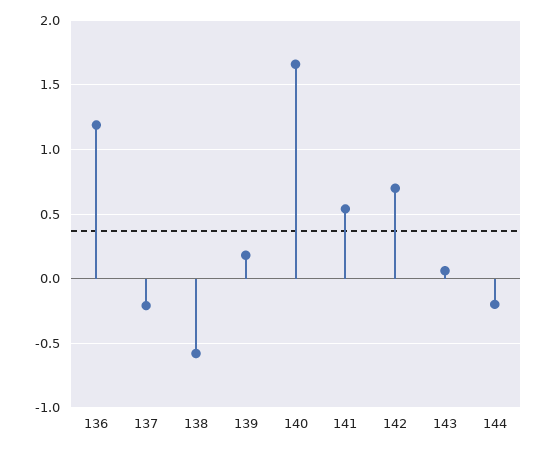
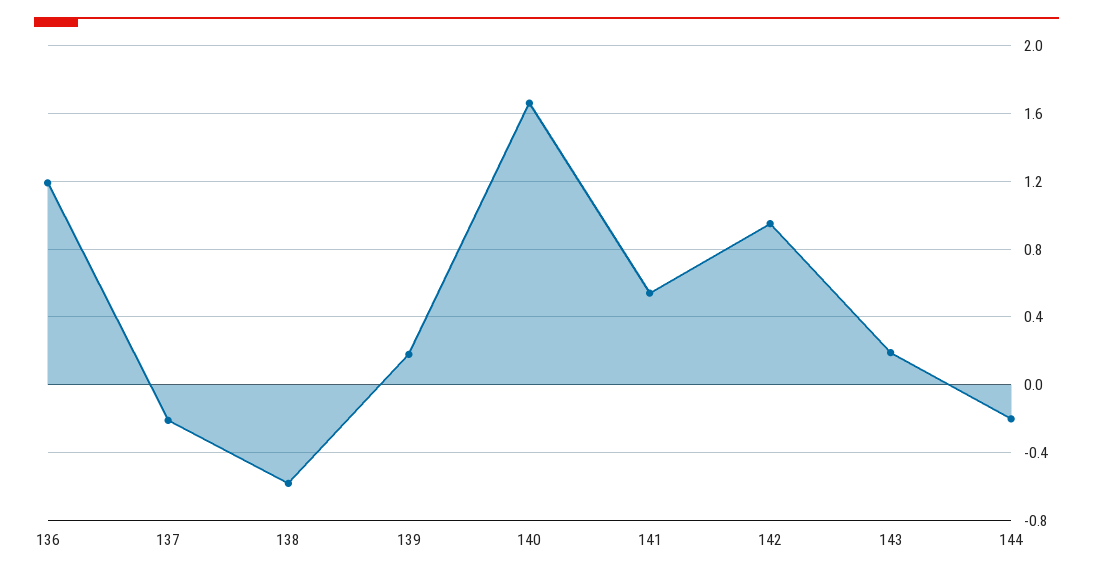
142: 0.7 -> 0.95
143: 0.05 -> 0.2

